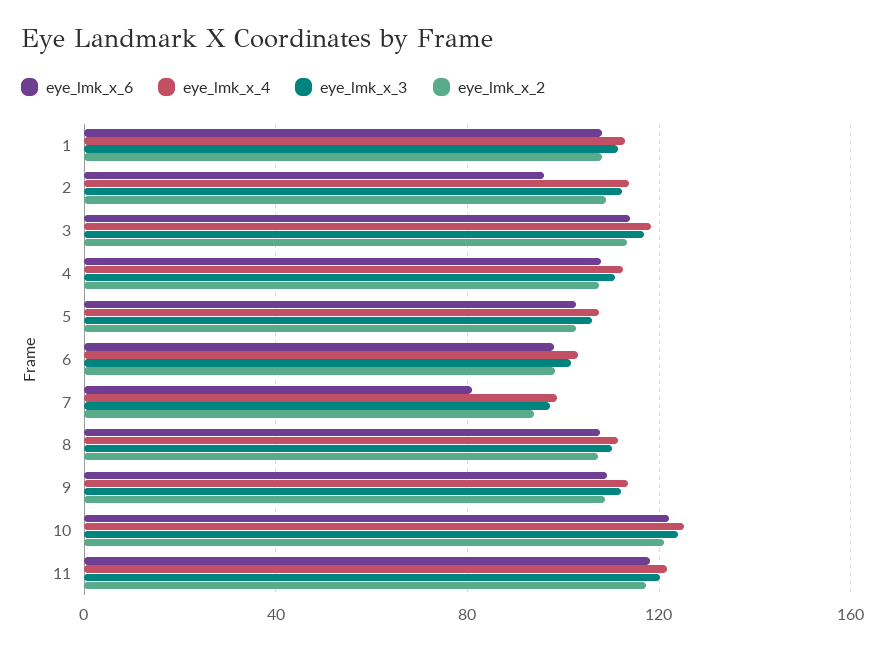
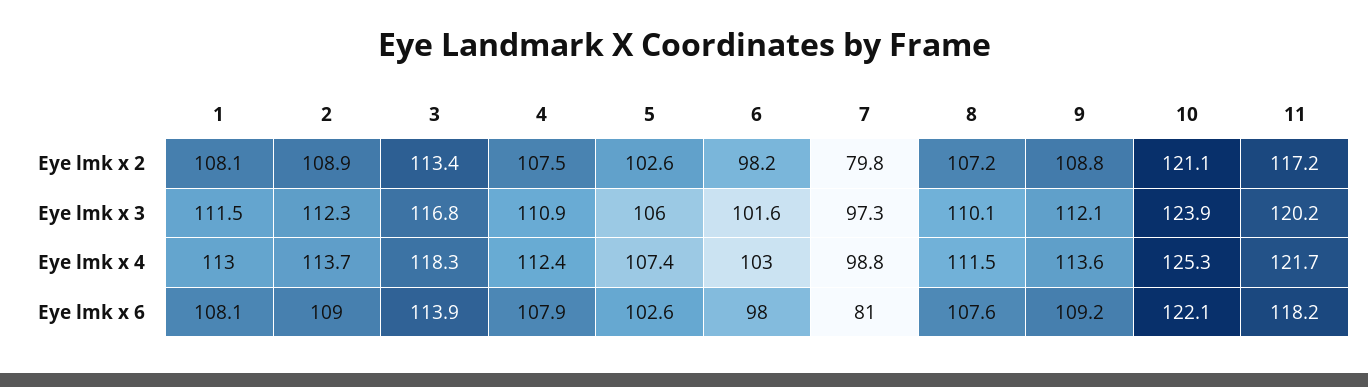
eye_lmk_x_6, 2: 95 -> 109
eye_lmk_x_2, 7: 95 -> 79.8

